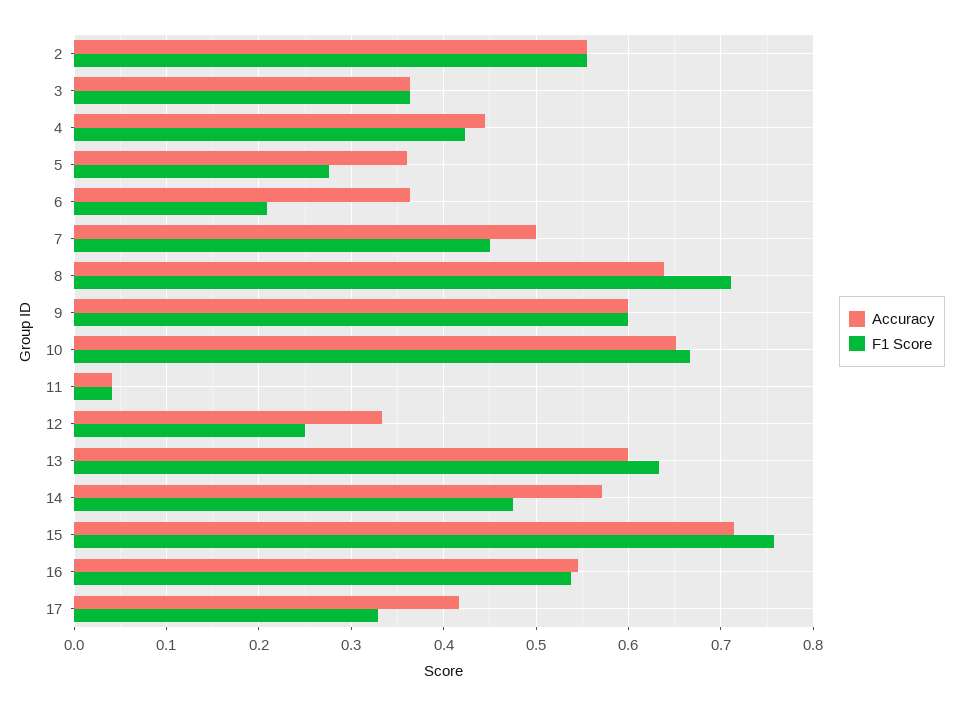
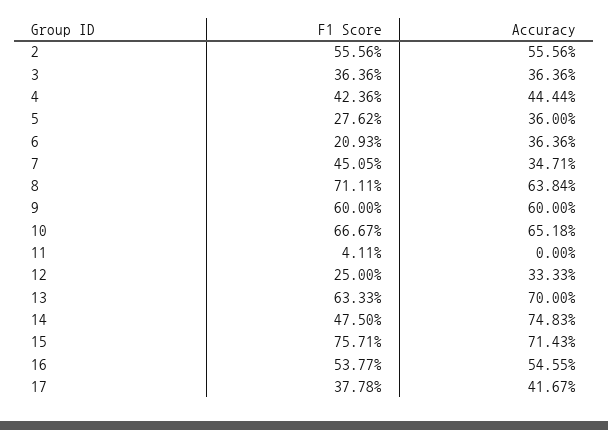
Accuracy, 7: 0.5 -> 0.3471
Accuracy, 11: 0.04 -> 0
Accuracy, 13: 0.6 -> 0.7
Accuracy, 14: 0.57 -> 0.7483
F1 Score, 17: 0.33 -> 0.3778

